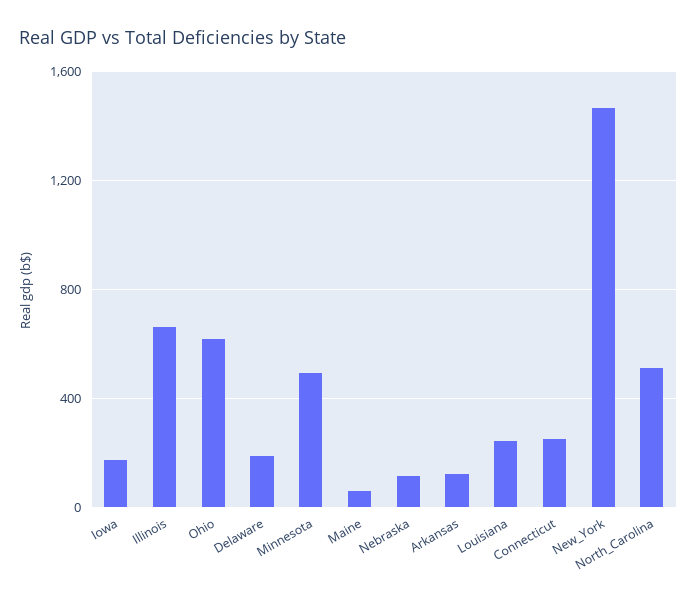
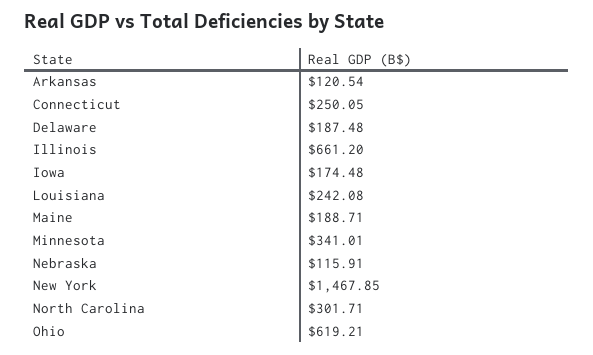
Minnesota: 500 -> 341.01
Maine: 50 -> 188.71
North_Carolina: 500 -> 301.71

